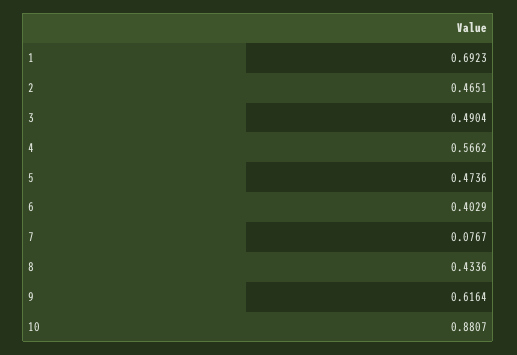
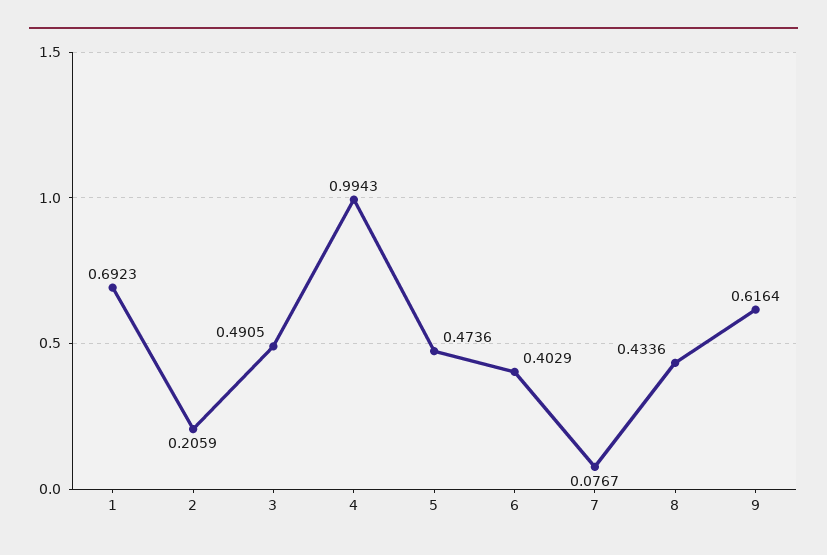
2: 0.4651 -> 0.2059
3: 0.4904 -> 0.4905
4: 0.5662 -> 0.9943
10: 0.8807 -> none

